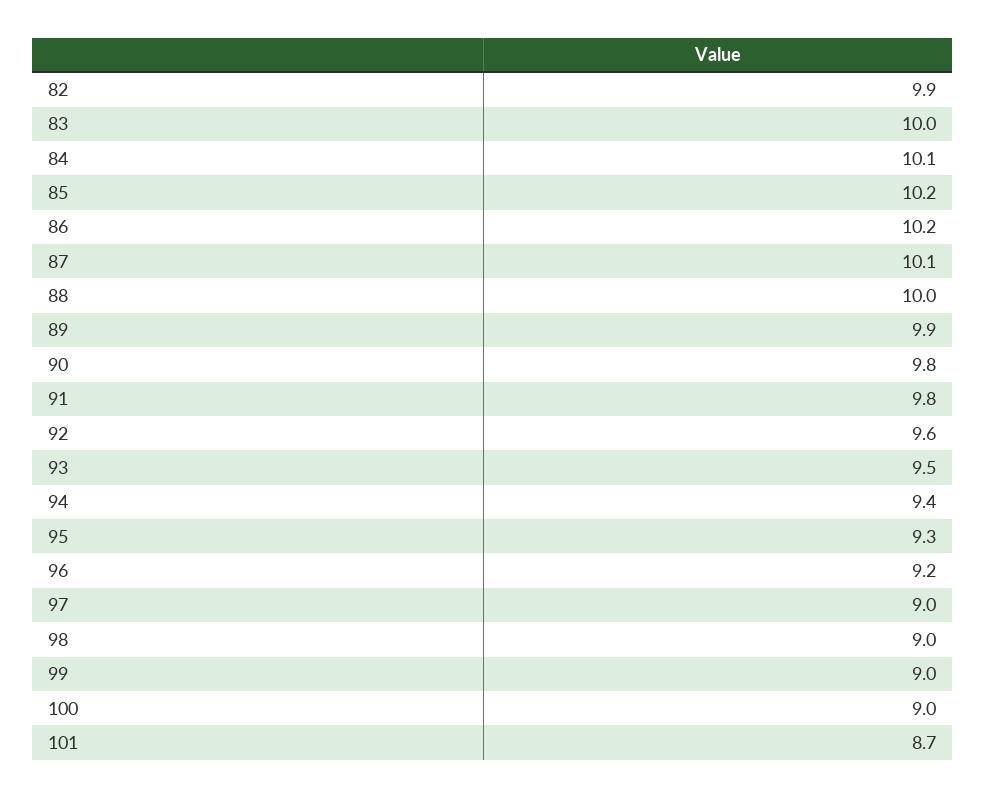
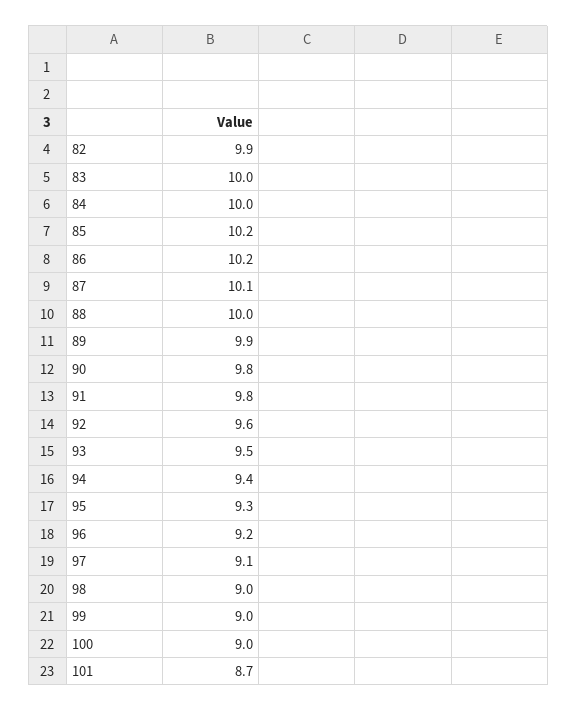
84: 10.1 -> 10
97: 9 -> 9.1

